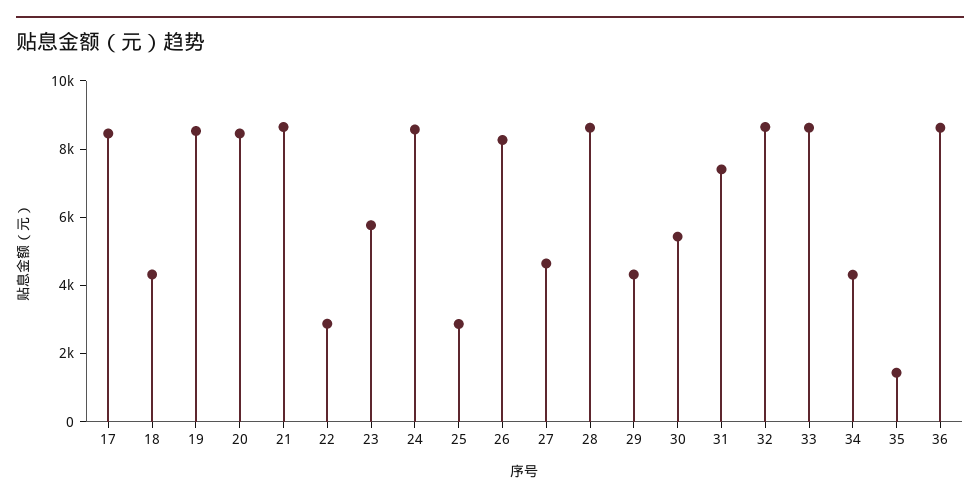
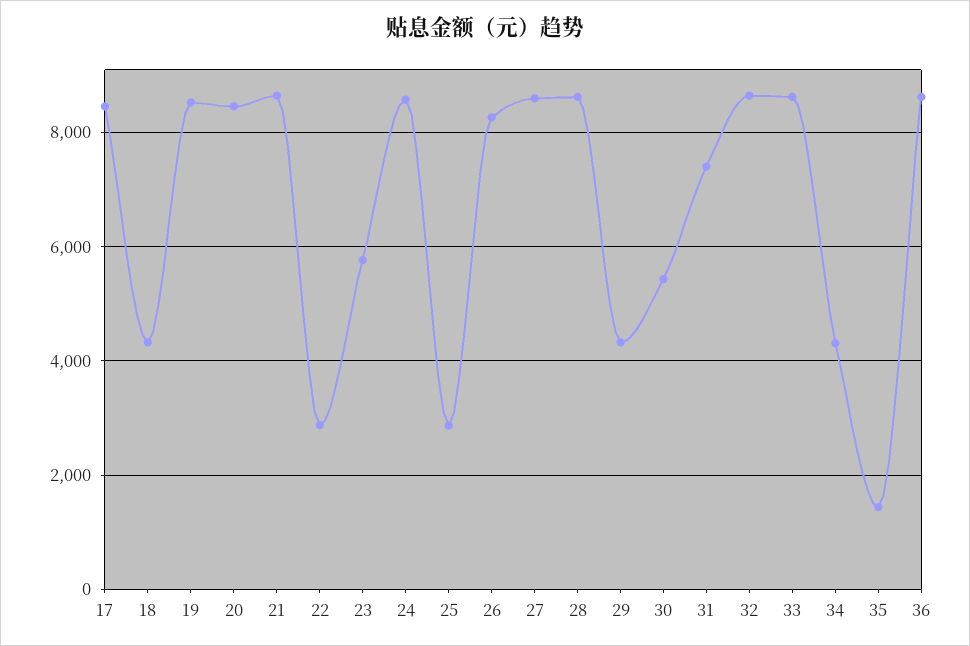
27: 4500 -> 8600

